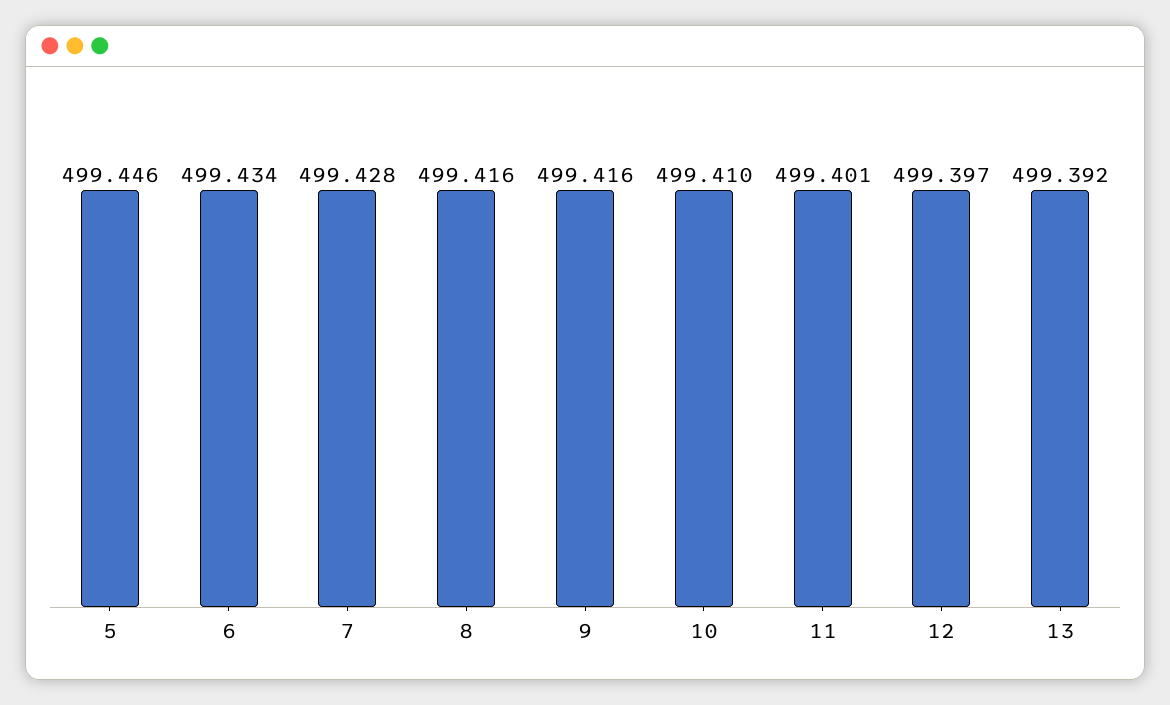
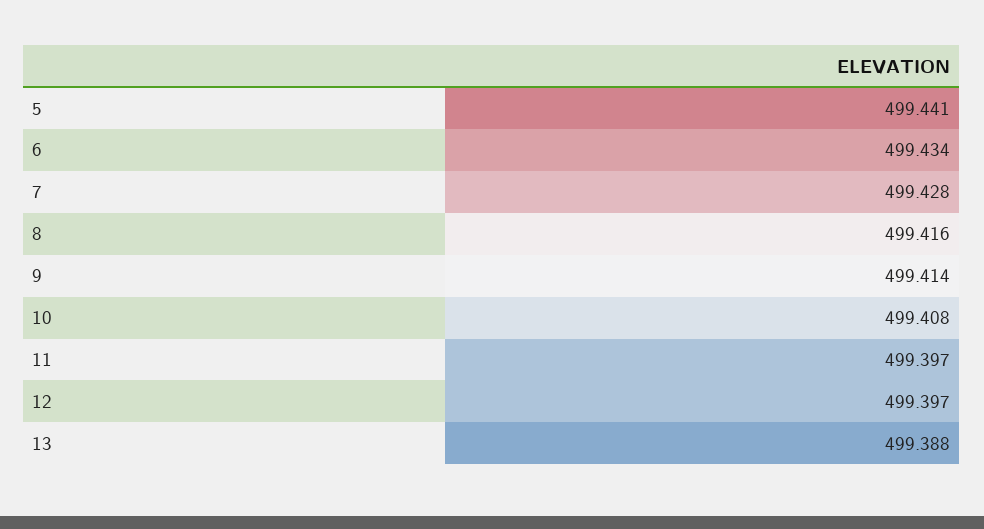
5: 499.446 -> 499.441
9: 499.416 -> 499.414
10: 499.41 -> 499.408
11: 499.401 -> 499.397
13: 499.392 -> 499.388

